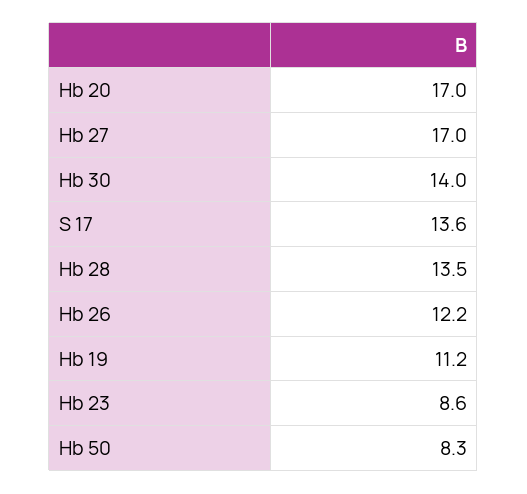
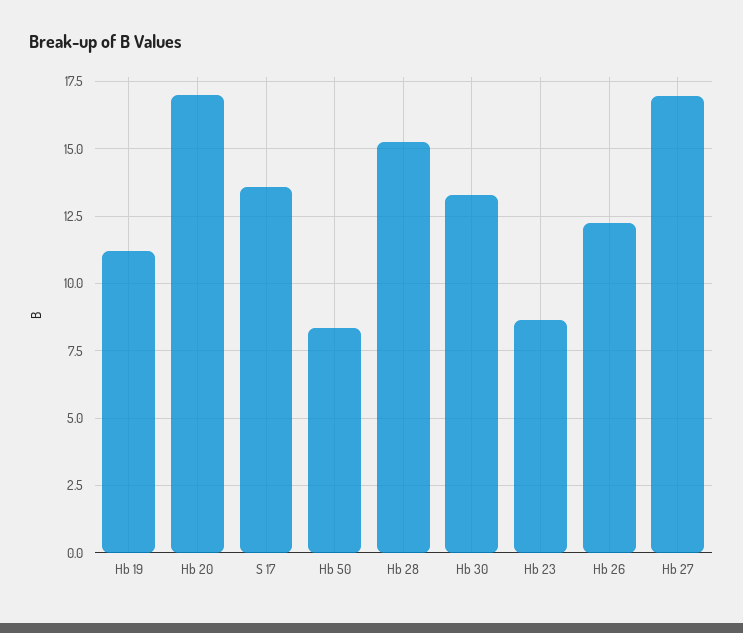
Hb 30: 14 -> 13.25
Hb 28: 13.5 -> 15.25

